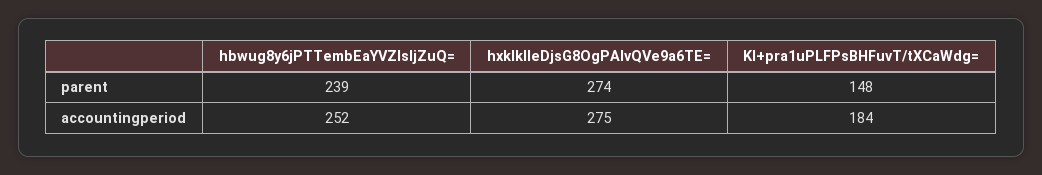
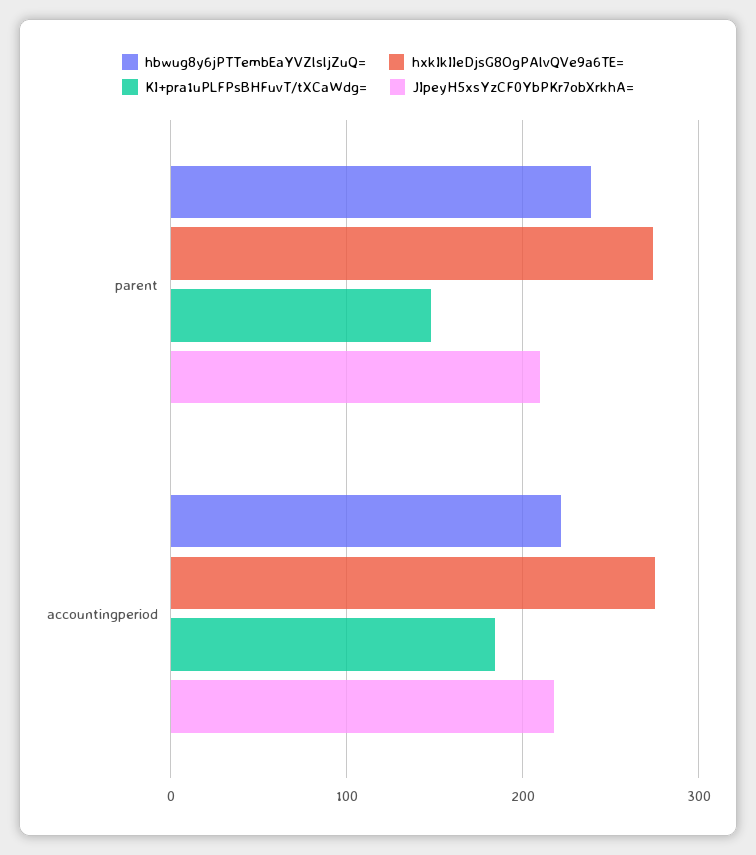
hbwug8y6jPTTembEaYVZlsljZuQ=, accountingperiod: 252 -> 220
JIpeyH5xsYzCF0YbPKr7obXrkhA=, parent: none -> 210
JIpeyH5xsYzCF0YbPKr7obXrkhA=, accountingperiod: none -> 220

